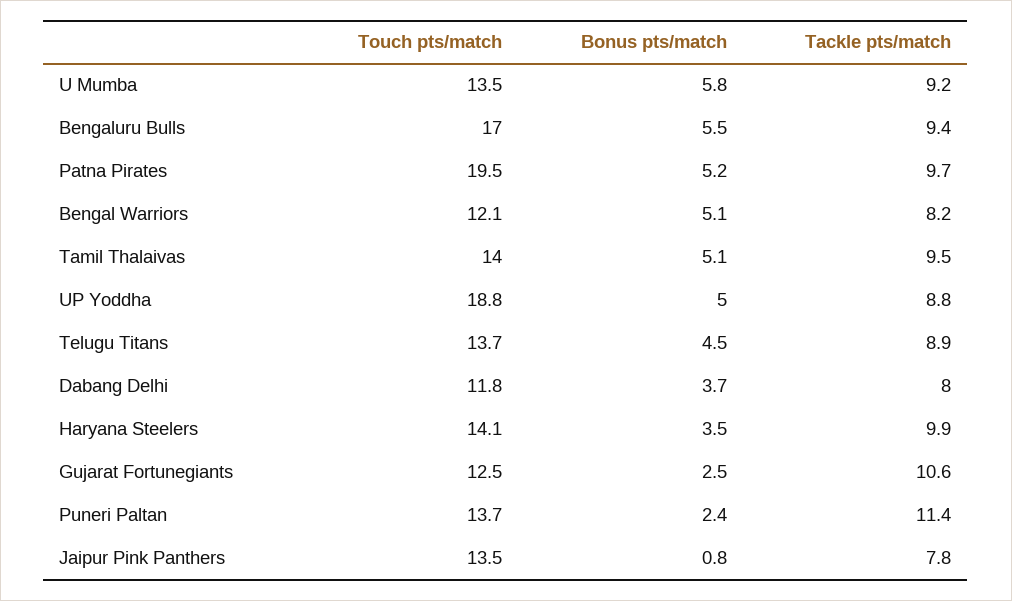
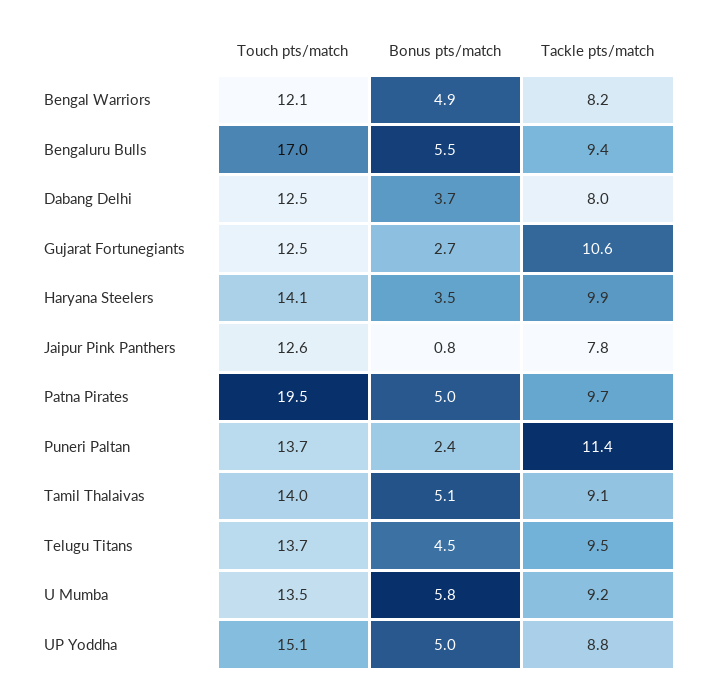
Bonus pts/match, Patna Pirates: 5.2 -> 5
Bonus pts/match, Bengal Warriors: 5.1 -> 4.9
Tackle pts/match, Tamil Thalaivas: 9.5 -> 9.1
Touch pts/match, UP Yoddha: 18.8 -> 15.1
Tackle pts/match, Telugu Titans: 8.9 -> 9.5
Touch pts/match, Dabang Delhi: 11.8 -> 12.5
Bonus pts/match, Gujarat Fortunegiants: 2.5 -> 2.7
Touch pts/match, Jaipur Pink Panthers: 13.5 -> 12.6

